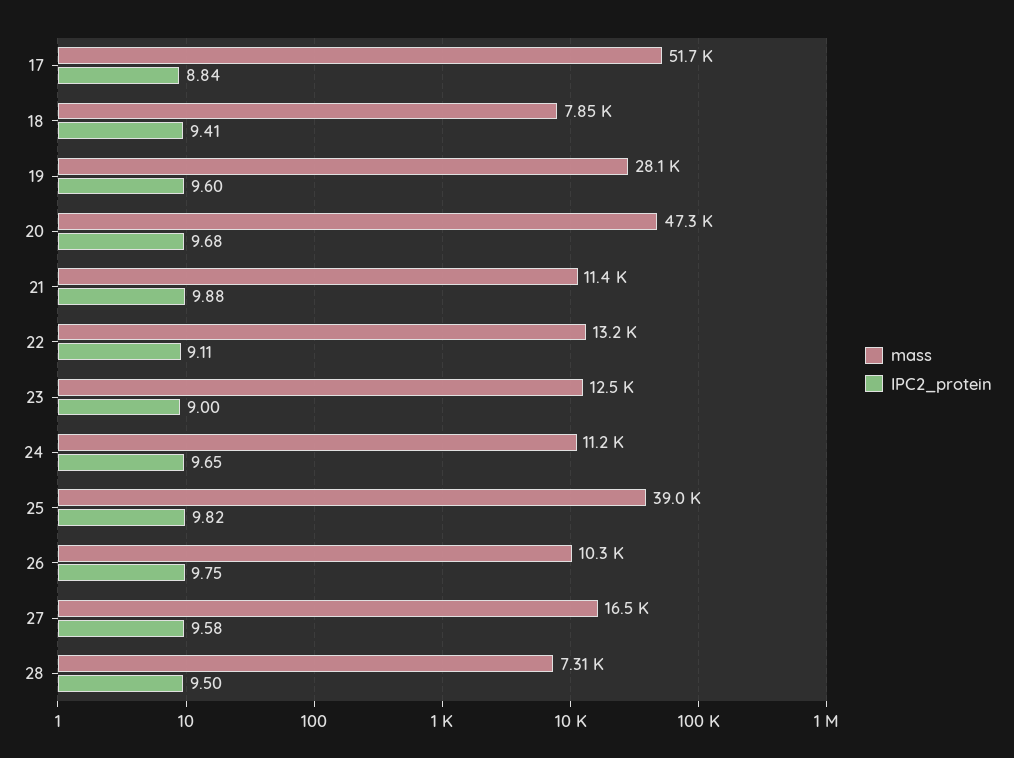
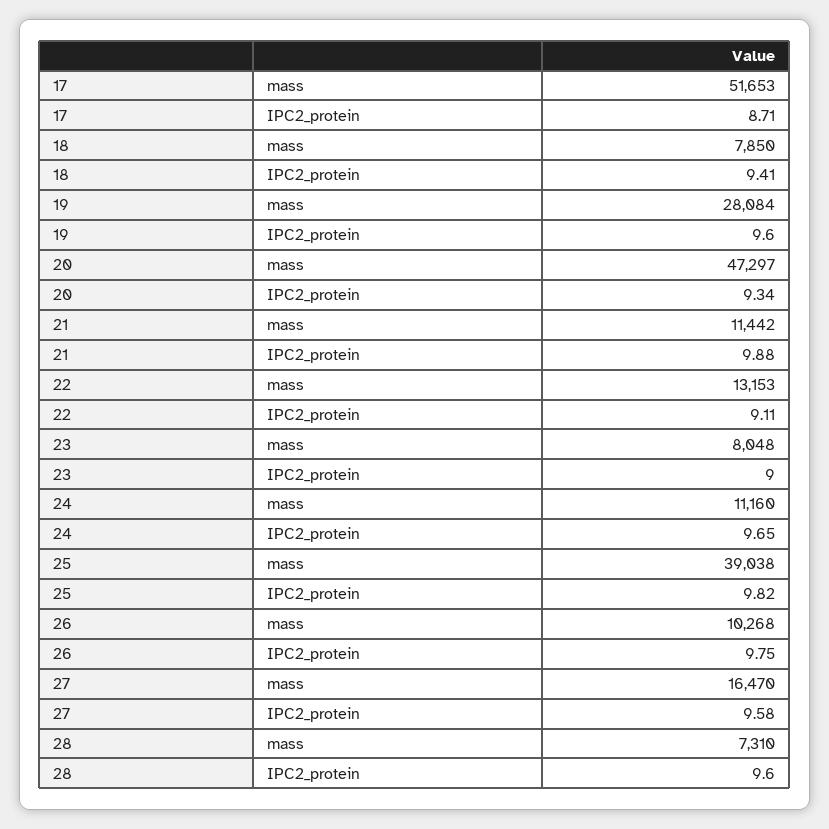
IPC2_protein, 17: 8.84 -> 8.71
IPC2_protein, 20: 9.68 -> 9.34
mass, 23: 12500 -> 8048
IPC2_protein, 28: 9.5 -> 9.6

